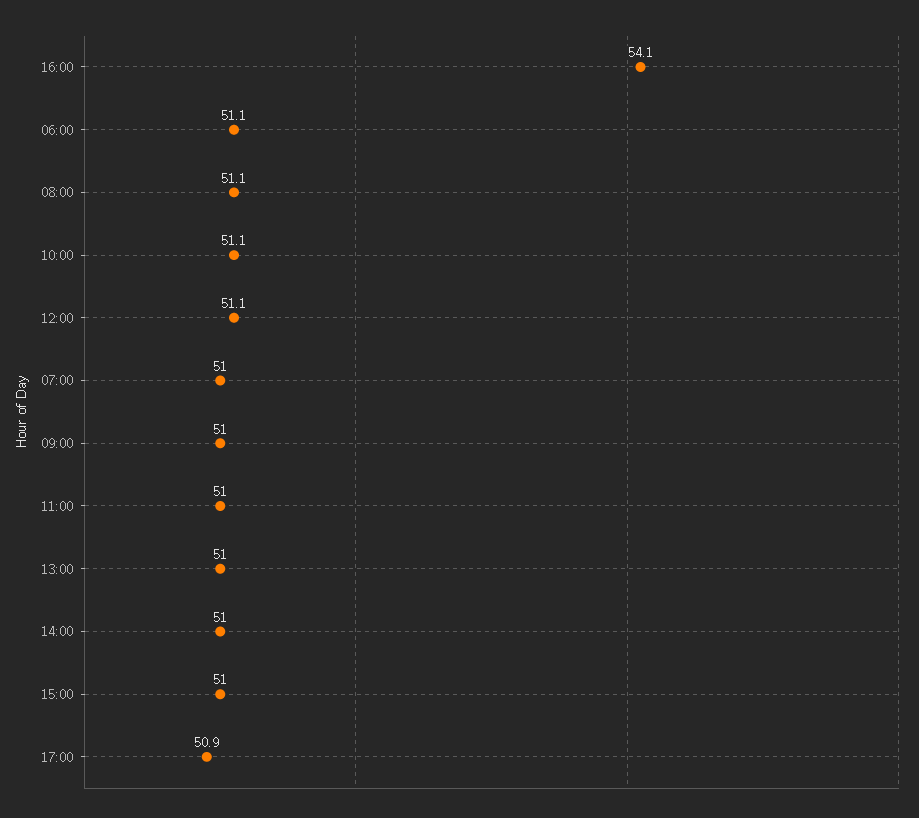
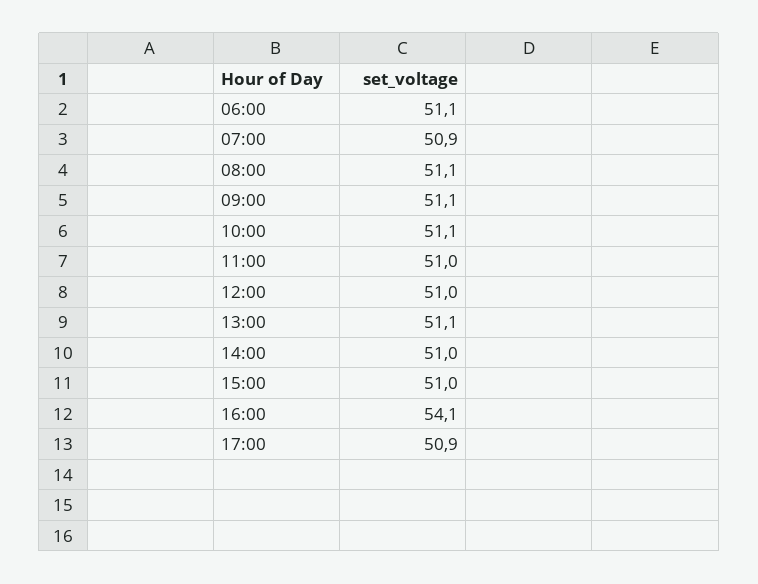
12:00: 51.1 -> 51
07:00: 51 -> 50.9
09:00: 51 -> 51.1
13:00: 51 -> 51.1

